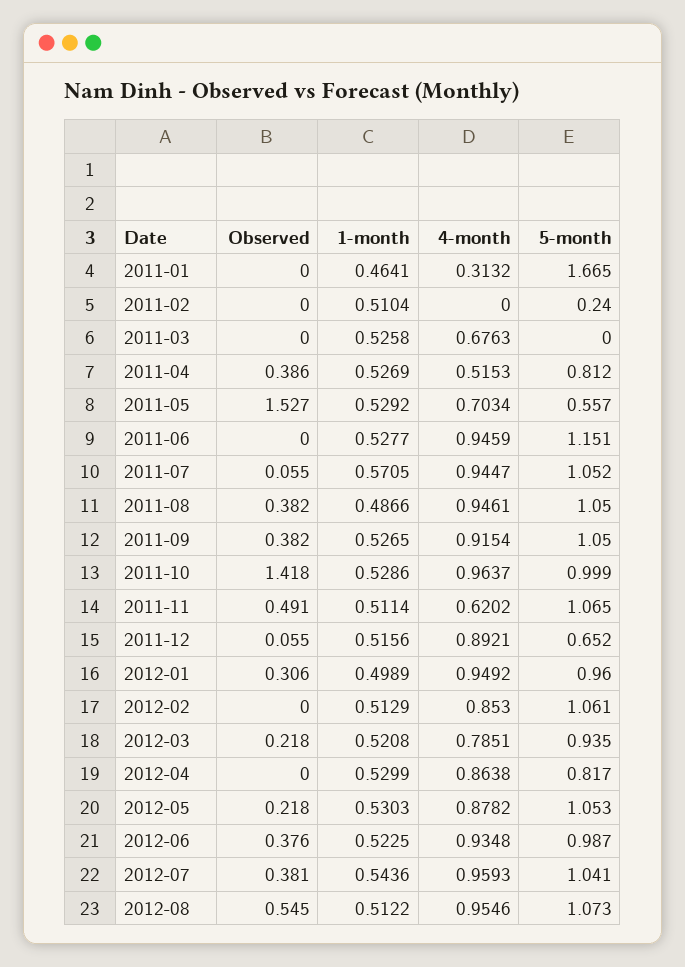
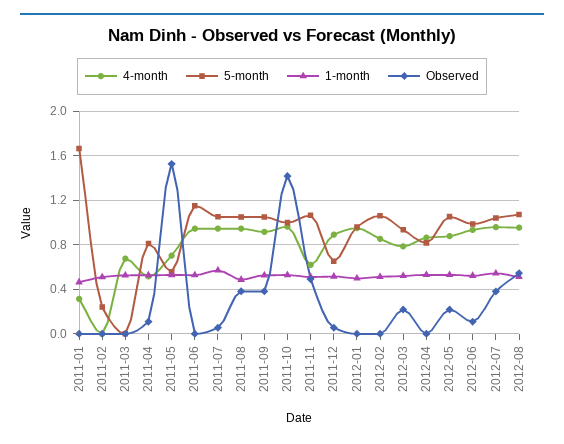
Observed, 2011-04: 0.386 -> 0.1
Observed, 2012-01: 0.306 -> 0
Observed, 2012-06: 0.376 -> 0.1

